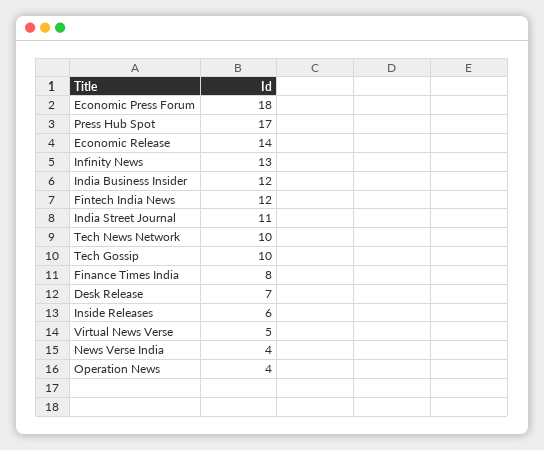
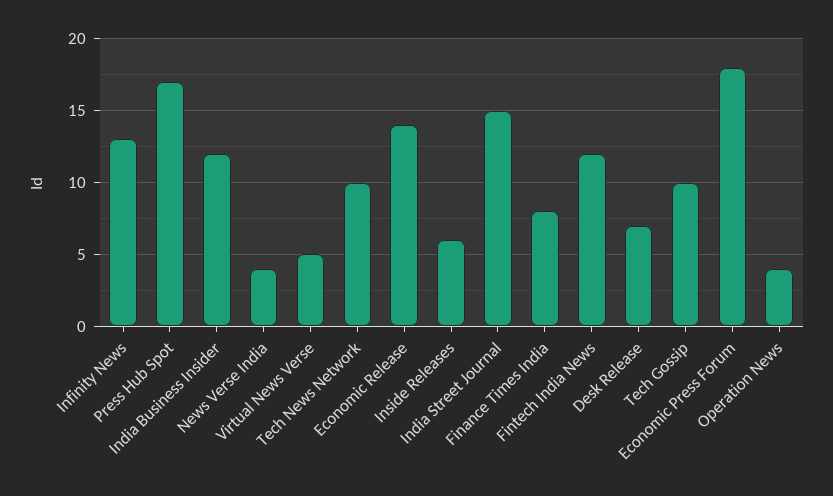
India Street Journal: 11 -> 15

